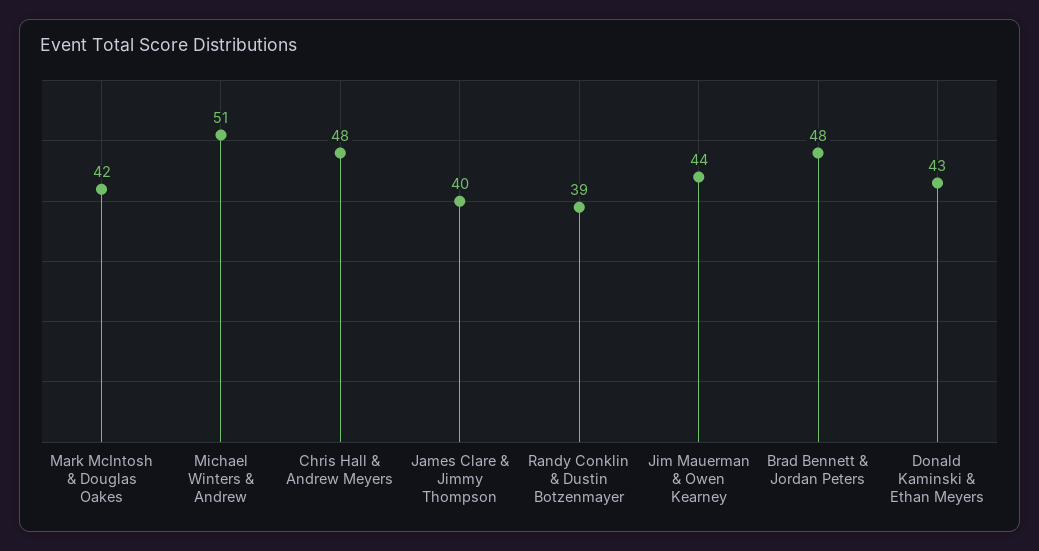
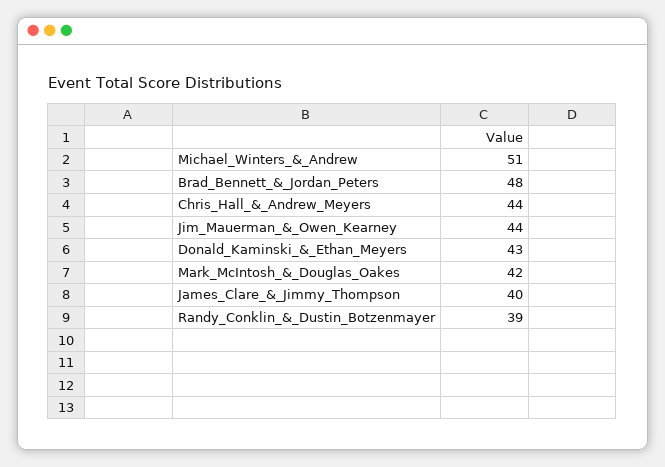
Chris Hall & Andrew Meyers: 48 -> 44

